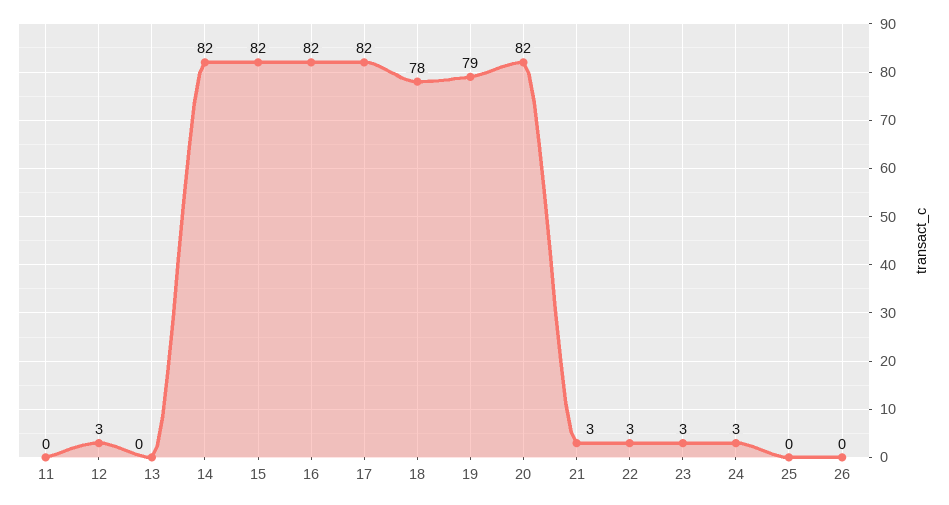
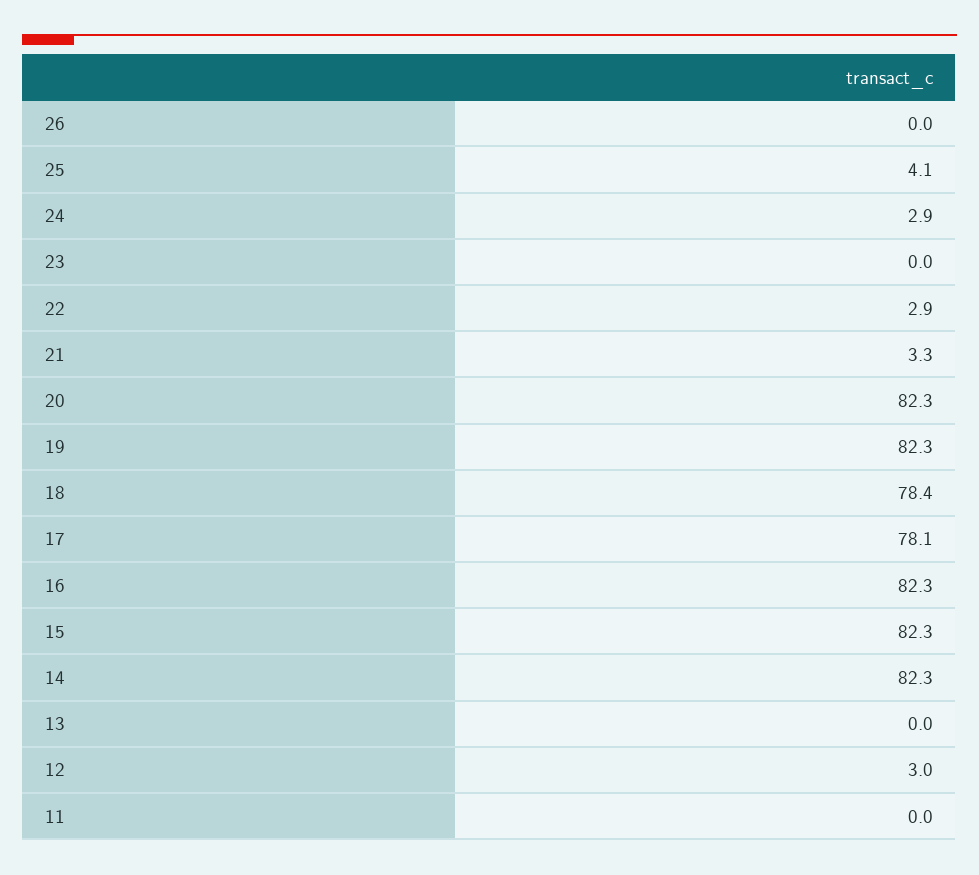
17: 82 -> 78.1
19: 79 -> 82.3
23: 3 -> 0
25: 0 -> 4.1

